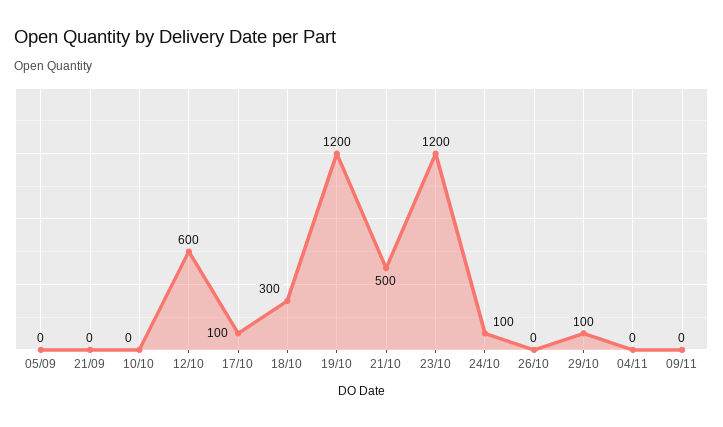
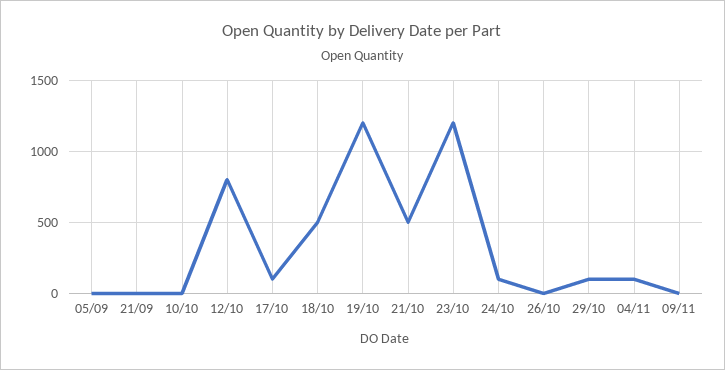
12/10: 600 -> 800
18/10: 300 -> 500
04/11: 0 -> 100

